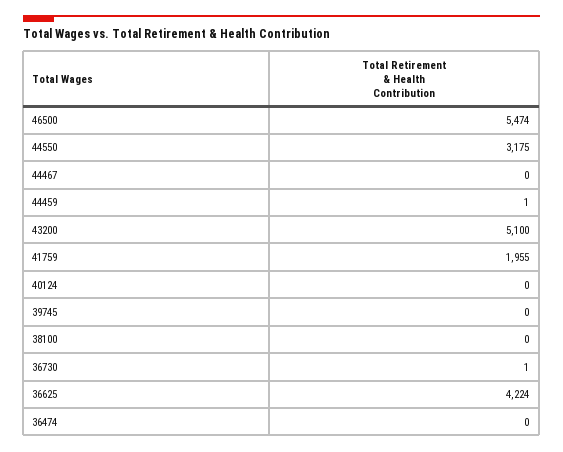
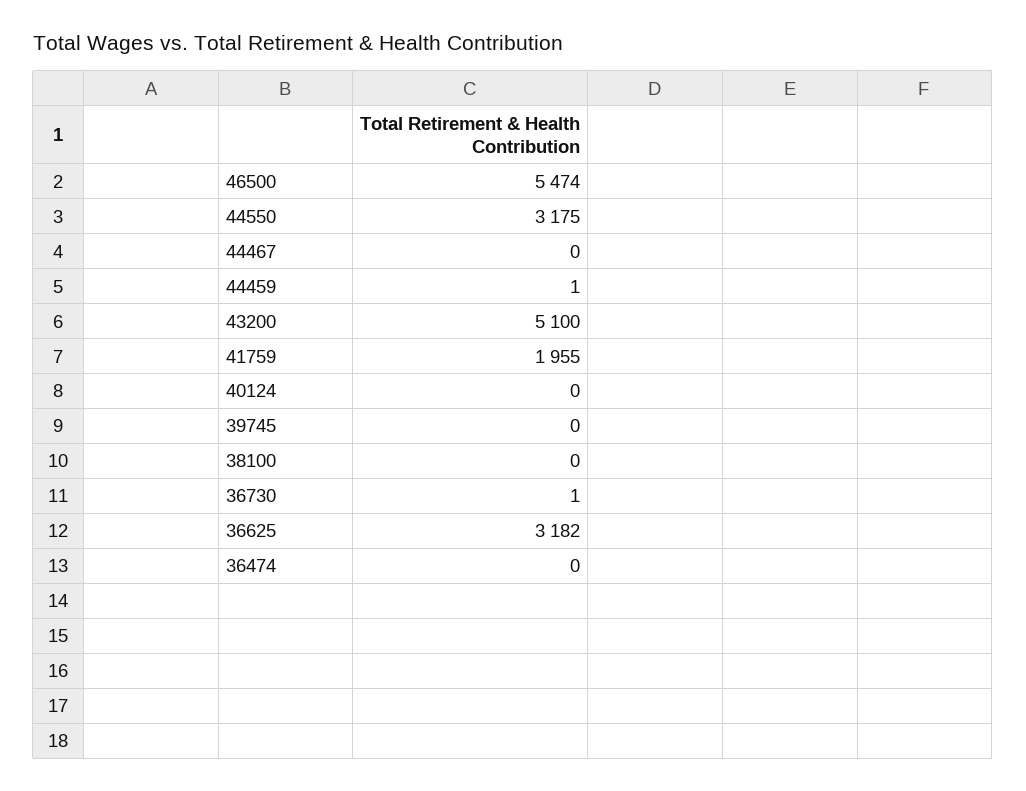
36625: 4224 -> 3182

